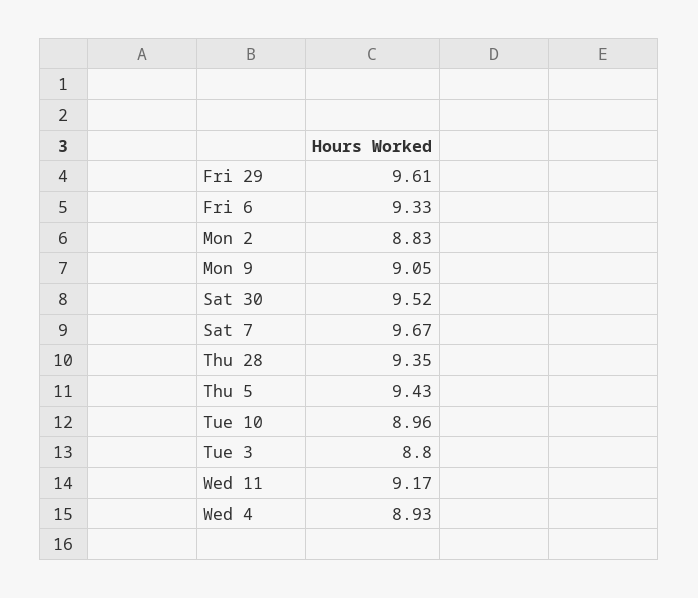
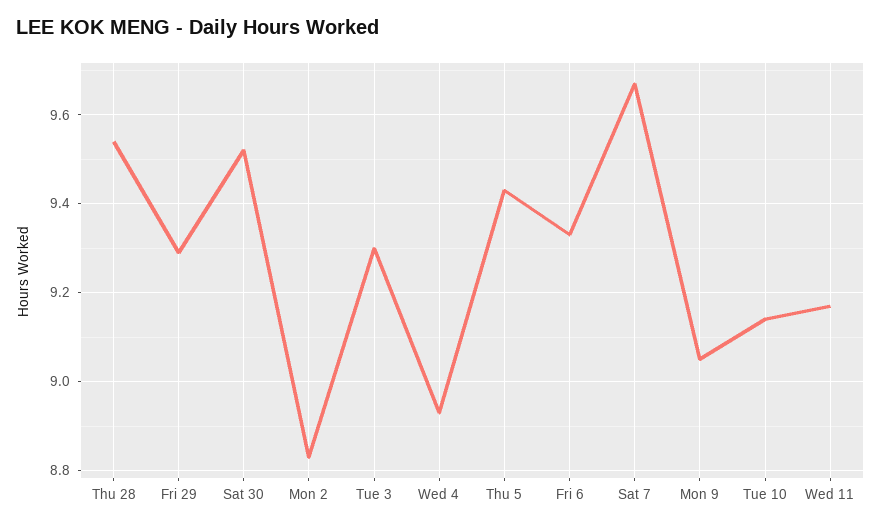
Fri 29: 9.61 -> 9.3
Thu 28: 9.35 -> 9.55
Tue 10: 8.96 -> 9.15
Tue 3: 8.8 -> 9.3

